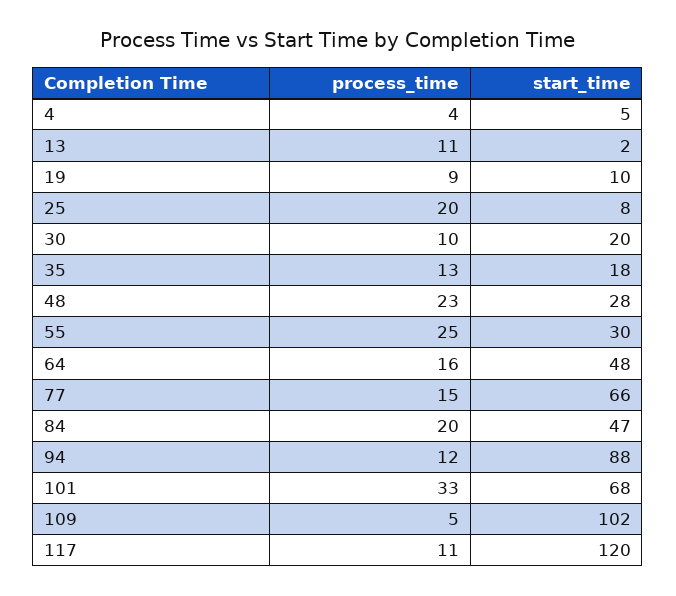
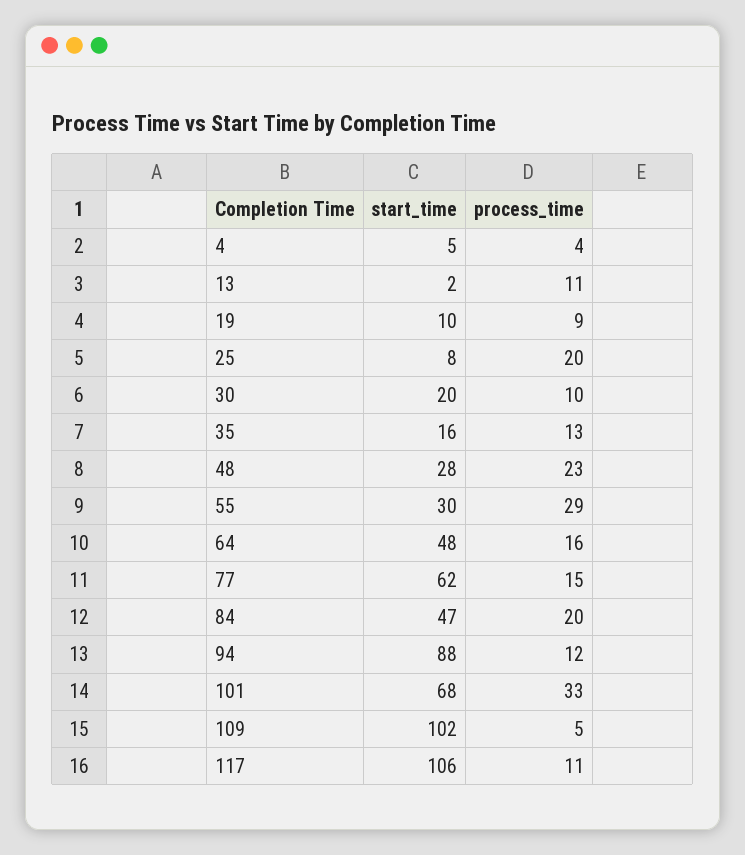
start_time, 35: 18 -> 16
process_time, 55: 25 -> 29
start_time, 77: 66 -> 62
start_time, 117: 120 -> 106

